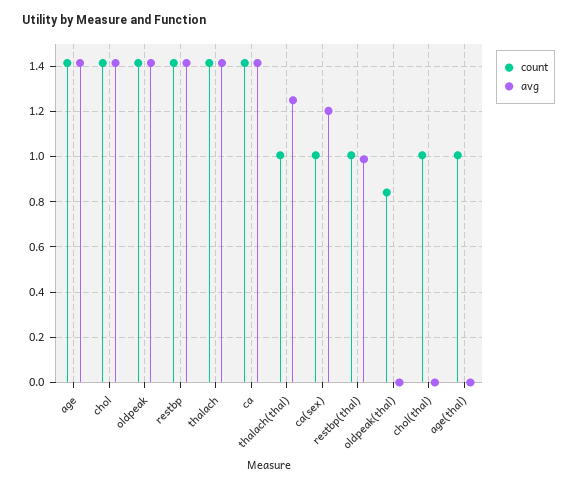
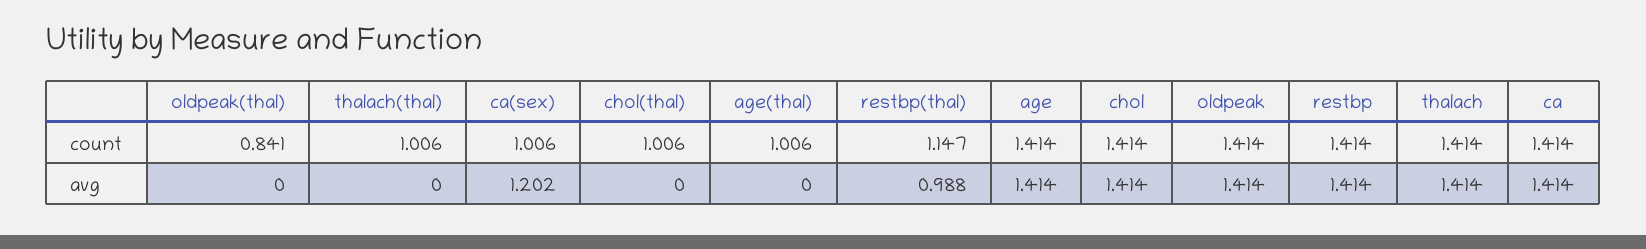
avg, thalach(thal): 1.25 -> 0
count, restbp(thal): 1 -> 1.147

